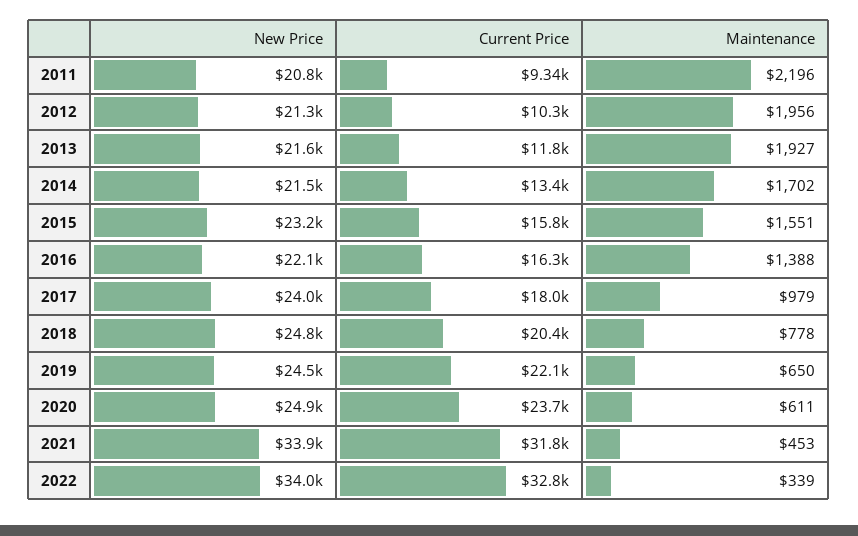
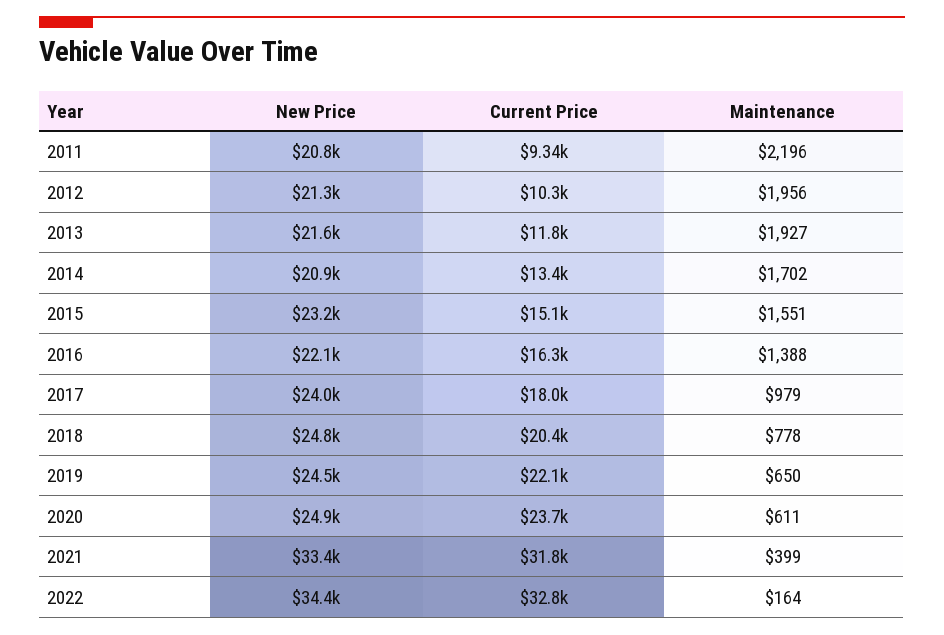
New Price, 2014: 21500 -> 20900
Current Price, 2015: 15800 -> 15100
New Price, 2021: 33900 -> 33400
Maintenance, 2021: 453 -> 399
New Price, 2022: 34000 -> 34400
Maintenance, 2022: 339 -> 164

